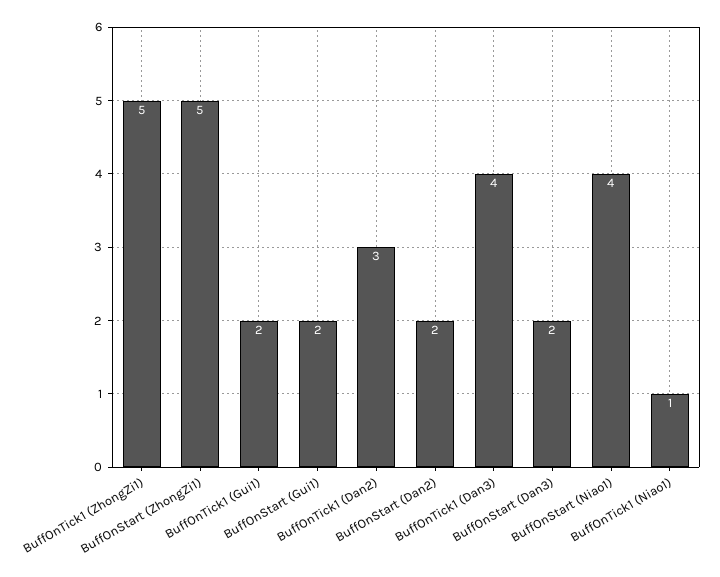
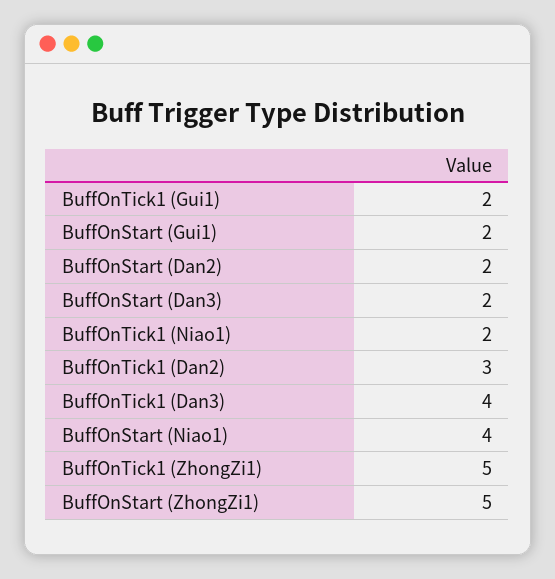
BuffOnTick1 (Niao1): 1 -> 2

